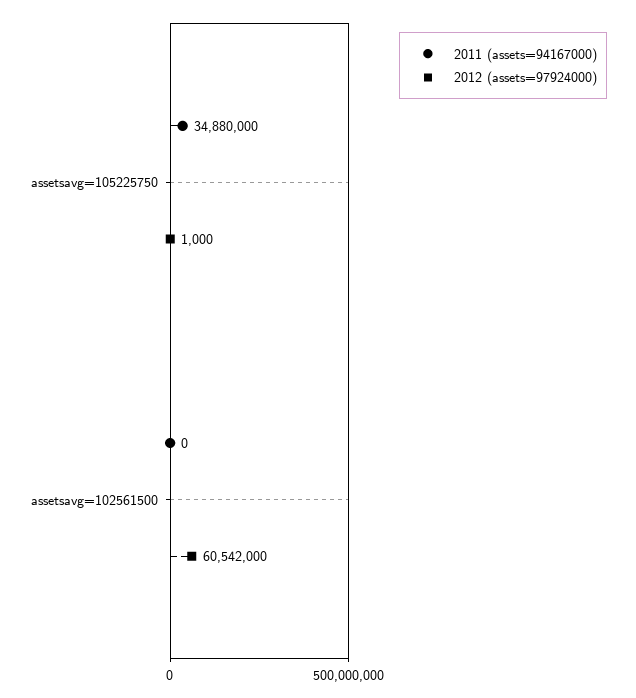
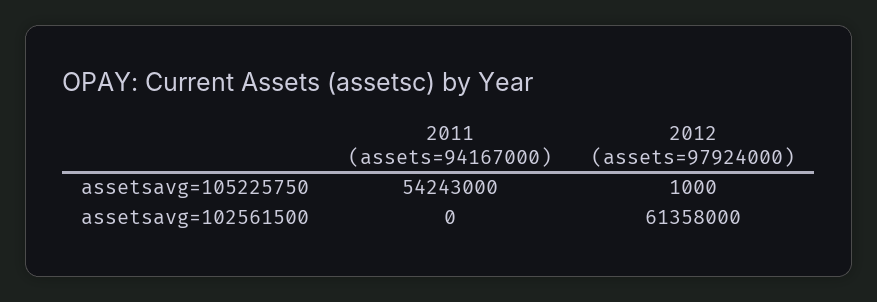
2011 (assets=94167000), assetsavg=105225750: 34880000 -> 54243000
2012 (assets=97924000), assetsavg=102561500: 60542000 -> 61358000

